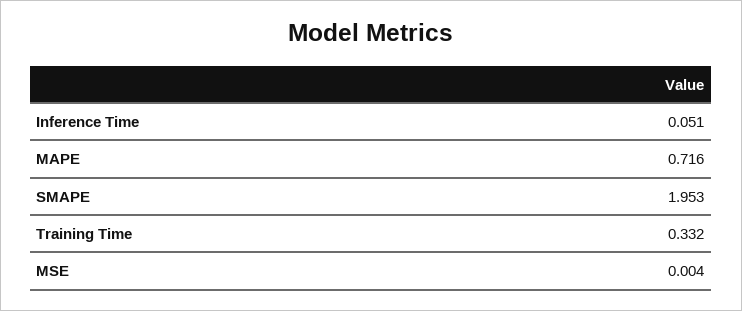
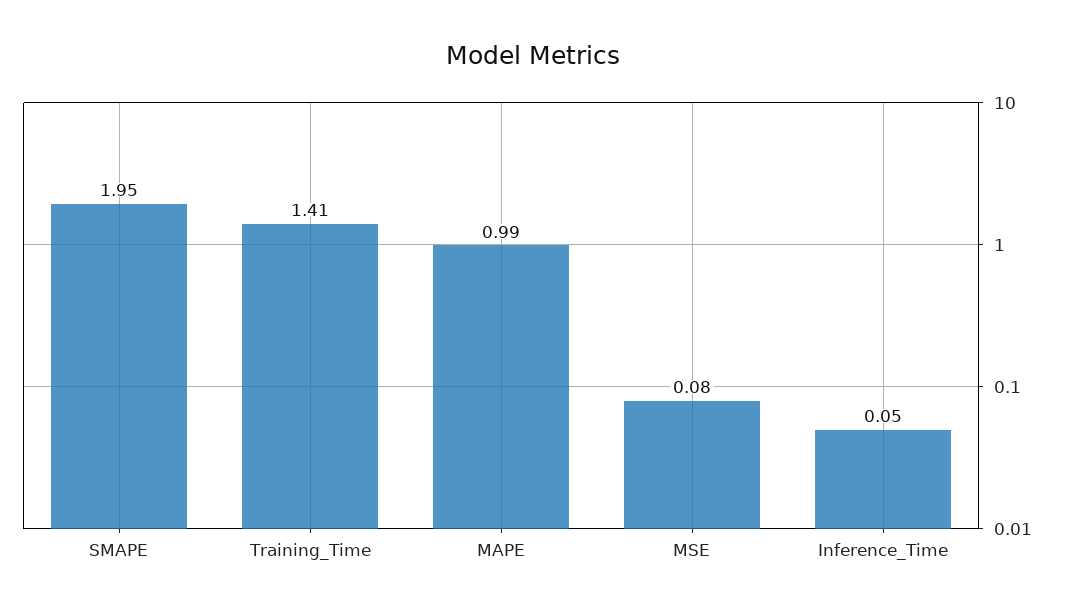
MAPE: 0.716 -> 0.99
Training Time: 0.332 -> 1.41
MSE: 0.004 -> 0.08

